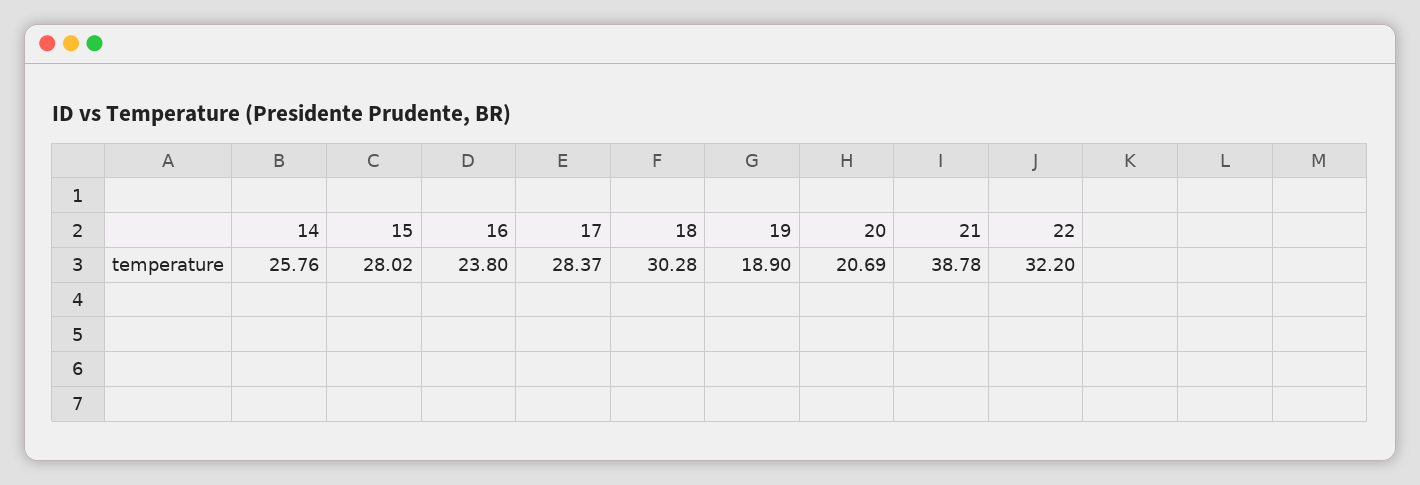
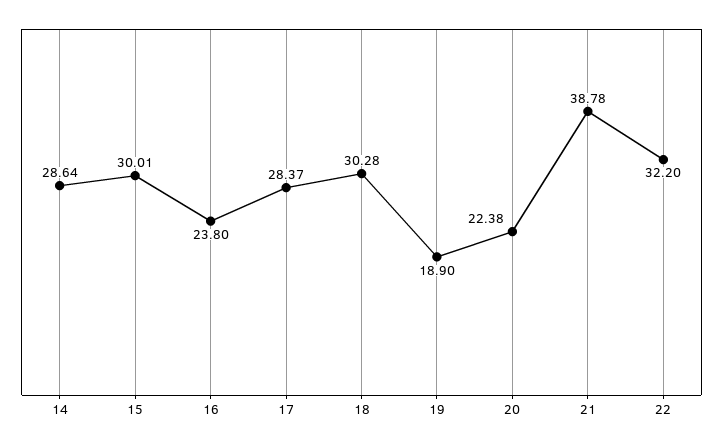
14: 25.76 -> 28.64
15: 28.02 -> 30.01
20: 20.69 -> 22.38

